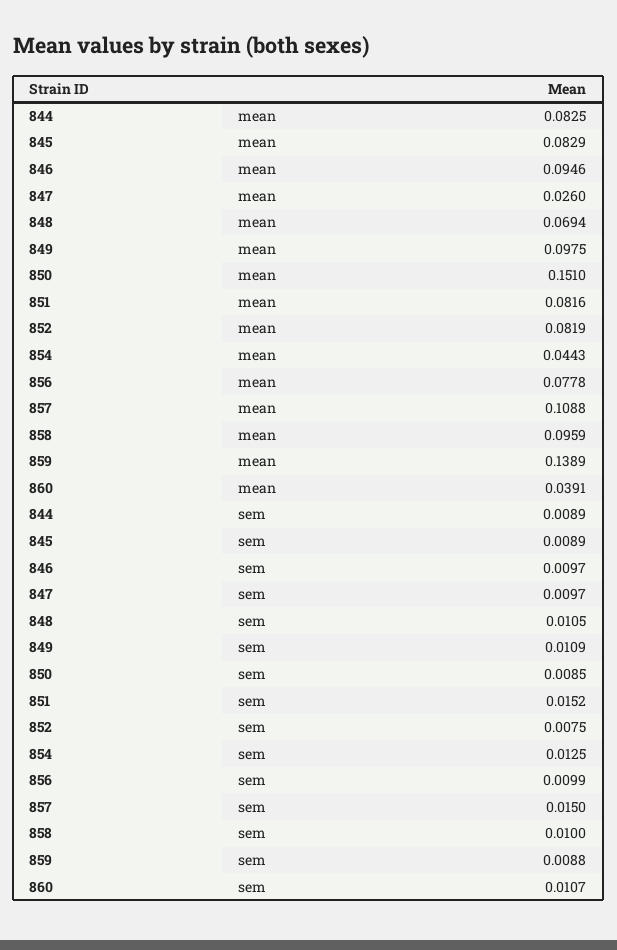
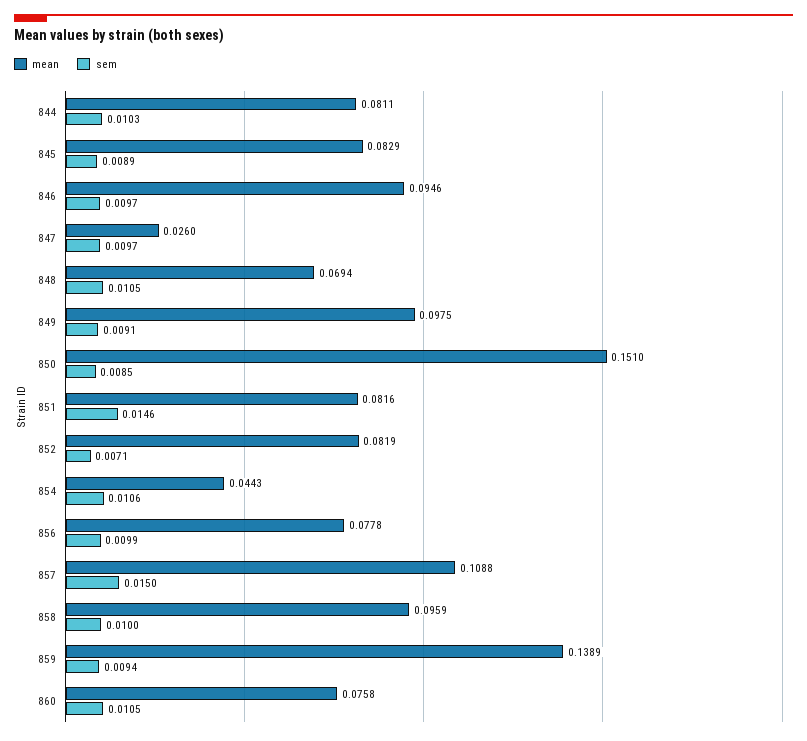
mean, 844: 0.0825 -> 0.0811
mean, 860: 0.0391 -> 0.0758
sem, 844: 0.0089 -> 0.0103
sem, 849: 0.0109 -> 0.0091
sem, 851: 0.0152 -> 0.0146
sem, 852: 0.0075 -> 0.0071
sem, 854: 0.0125 -> 0.0106
sem, 859: 0.0088 -> 0.0094
sem, 860: 0.0107 -> 0.0105

